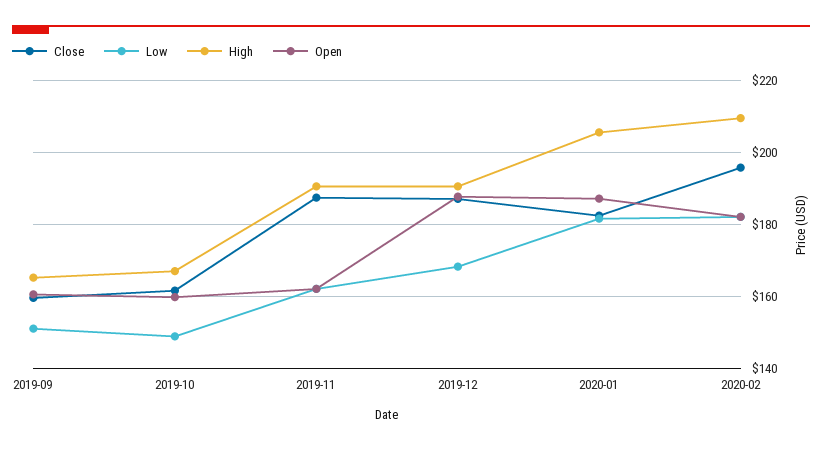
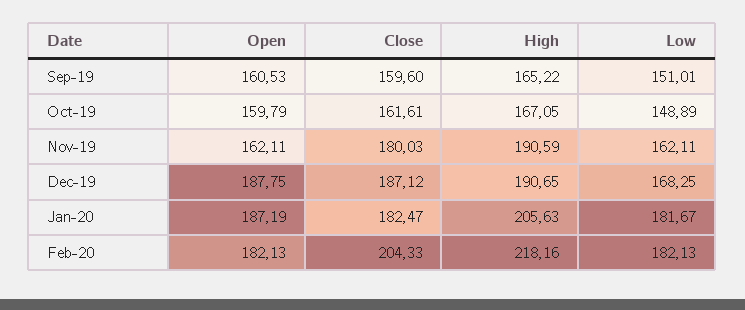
Close, 2019-11: 188 -> 180.03
Close, 2020-02: 196 -> 204.33
High, 2020-02: 210 -> 218.16

